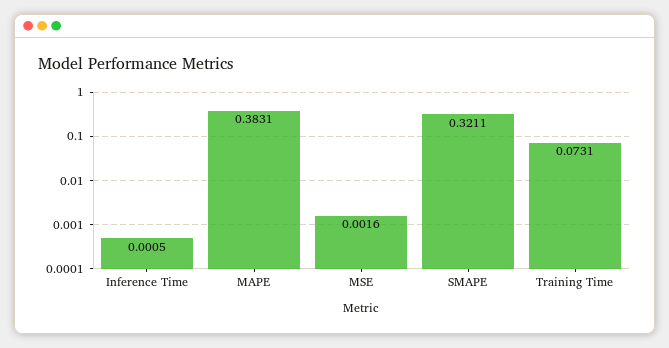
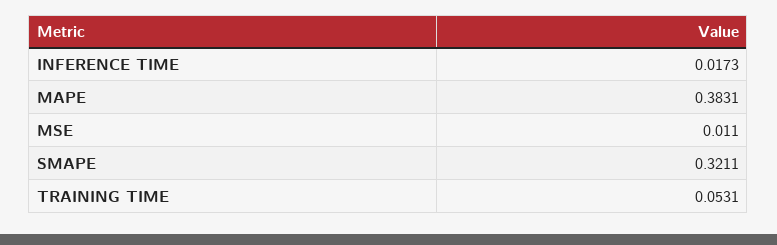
Inference Time: 0.0005 -> 0.0173
MSE: 0.0016 -> 0.011
Training Time: 0.0731 -> 0.0531

